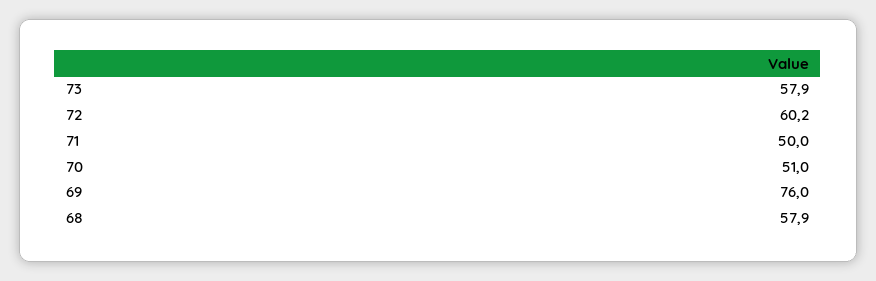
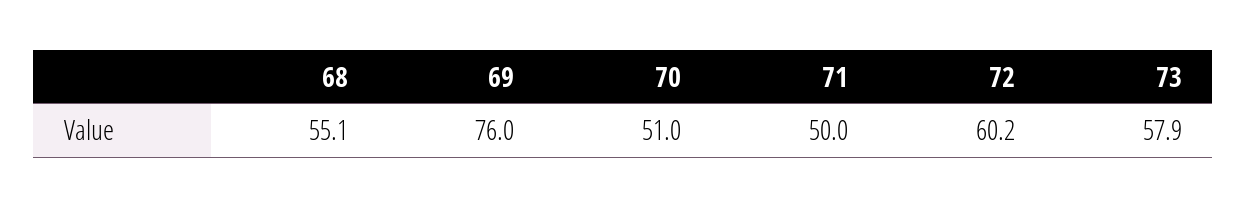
68: 57.9 -> 55.1

